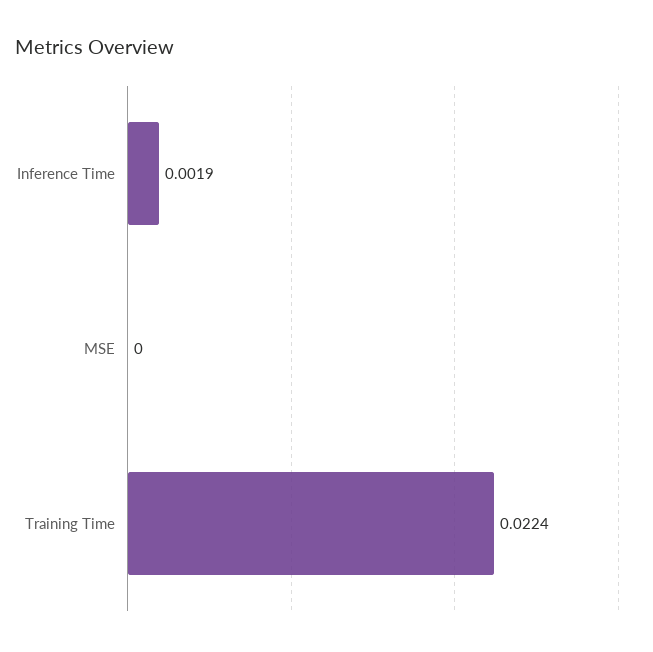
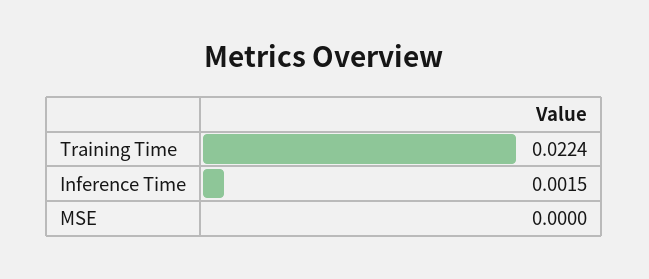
Inference Time: 0.0019 -> 0.0015

